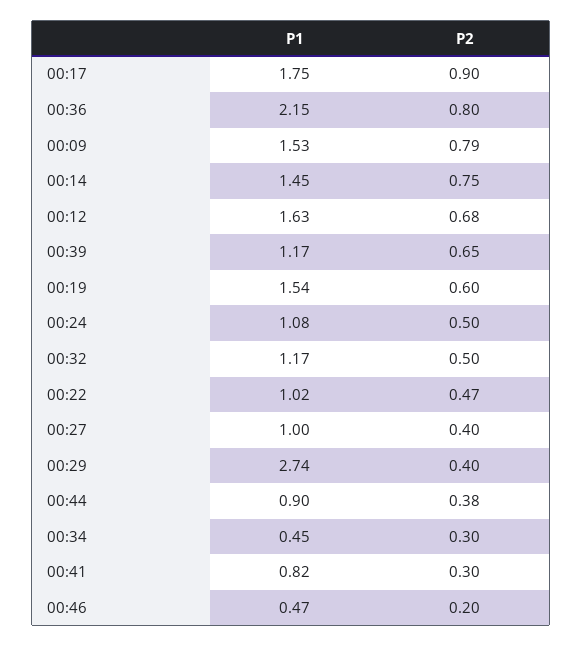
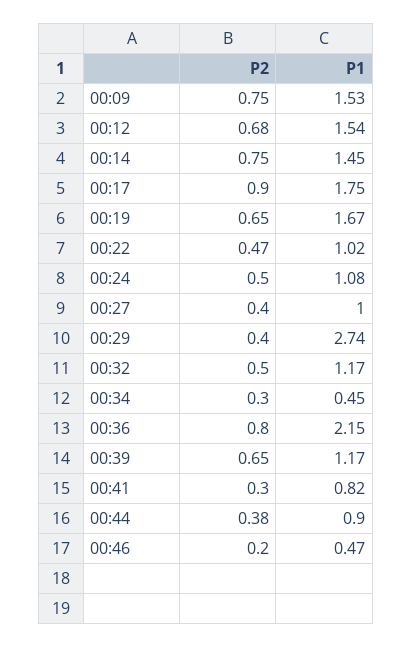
P2, 00:09: 0.79 -> 0.75
P1, 00:12: 1.63 -> 1.54
P1, 00:19: 1.54 -> 1.67
P2, 00:19: 0.6 -> 0.65

